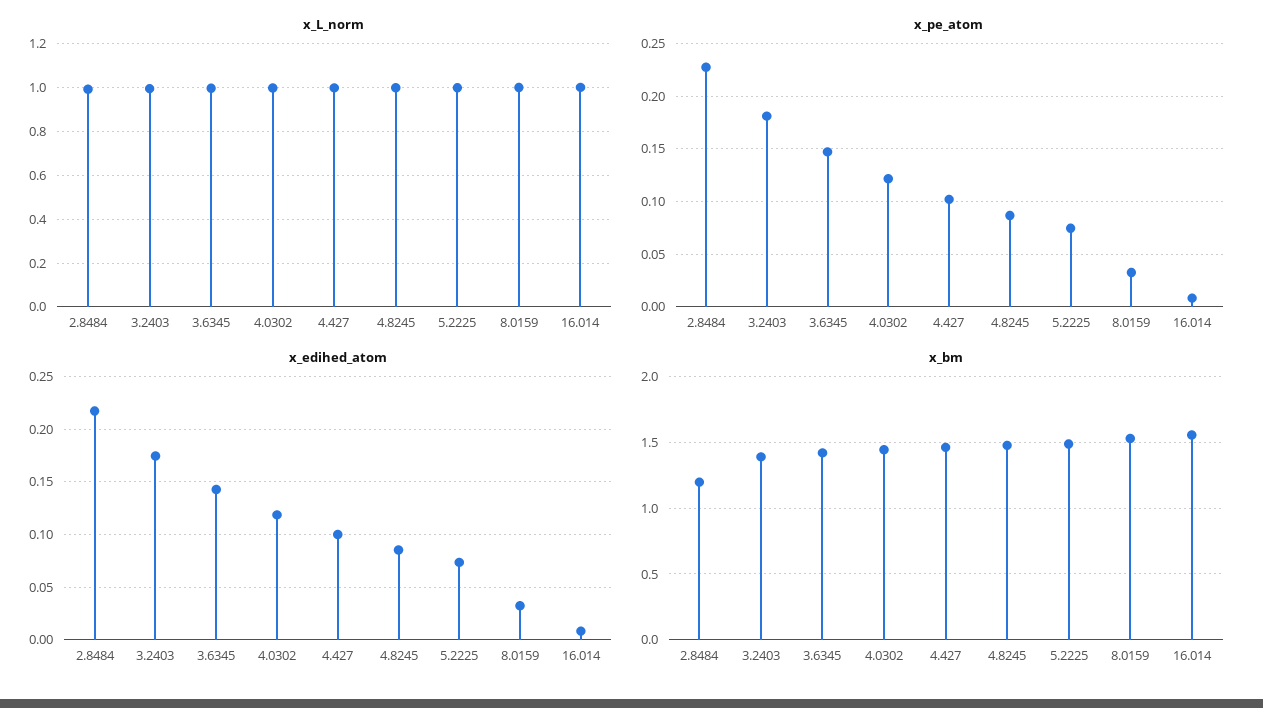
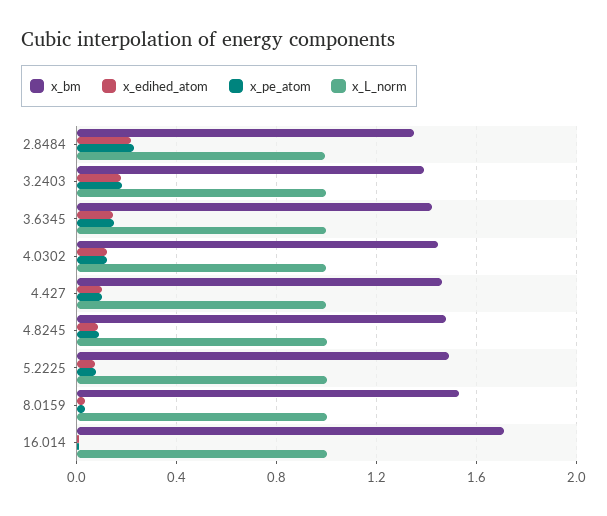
x_bm, 2.8484: 1.2 -> 1.35
x_bm, 16.014: 1.55 -> 1.7

